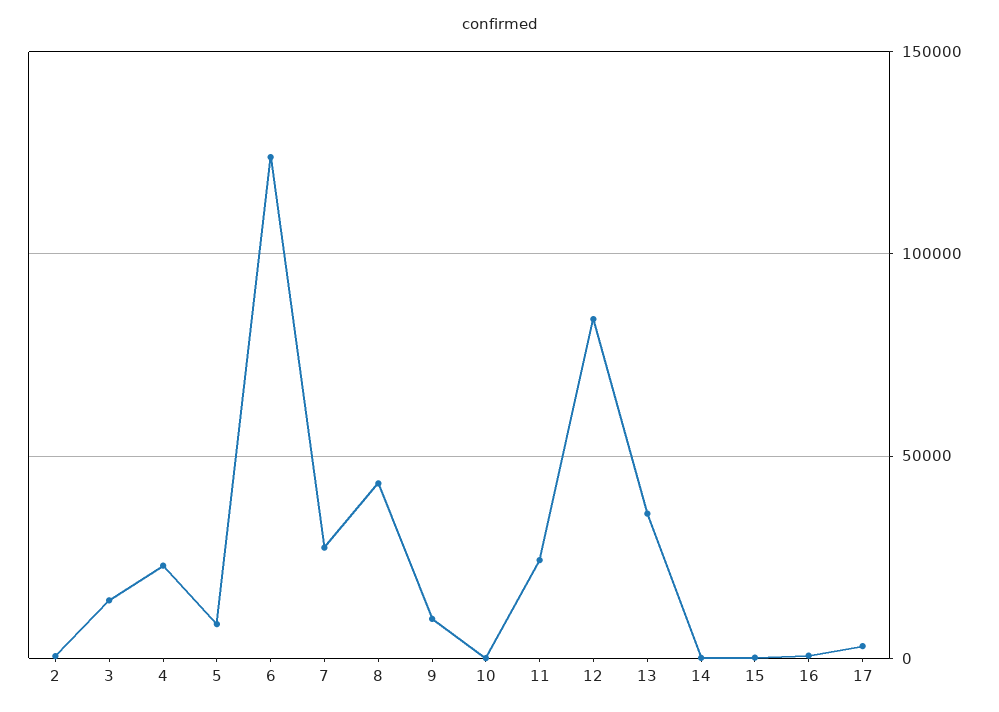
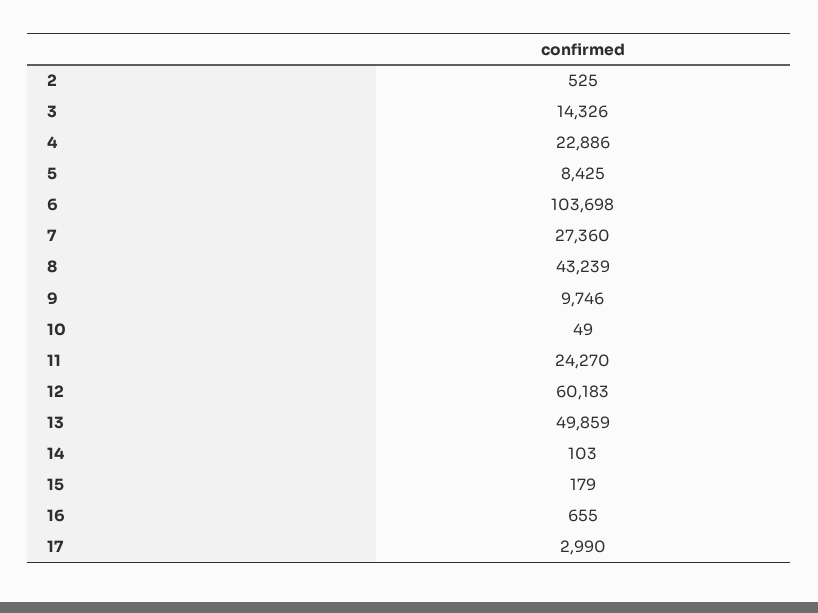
6: 125000 -> 103698
12: 85000 -> 60183
13: 35000 -> 49859

